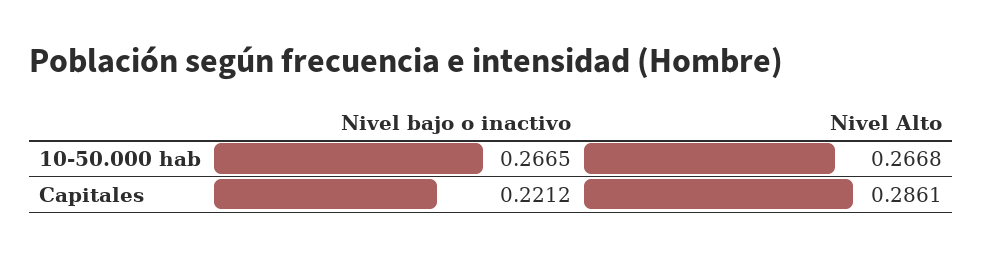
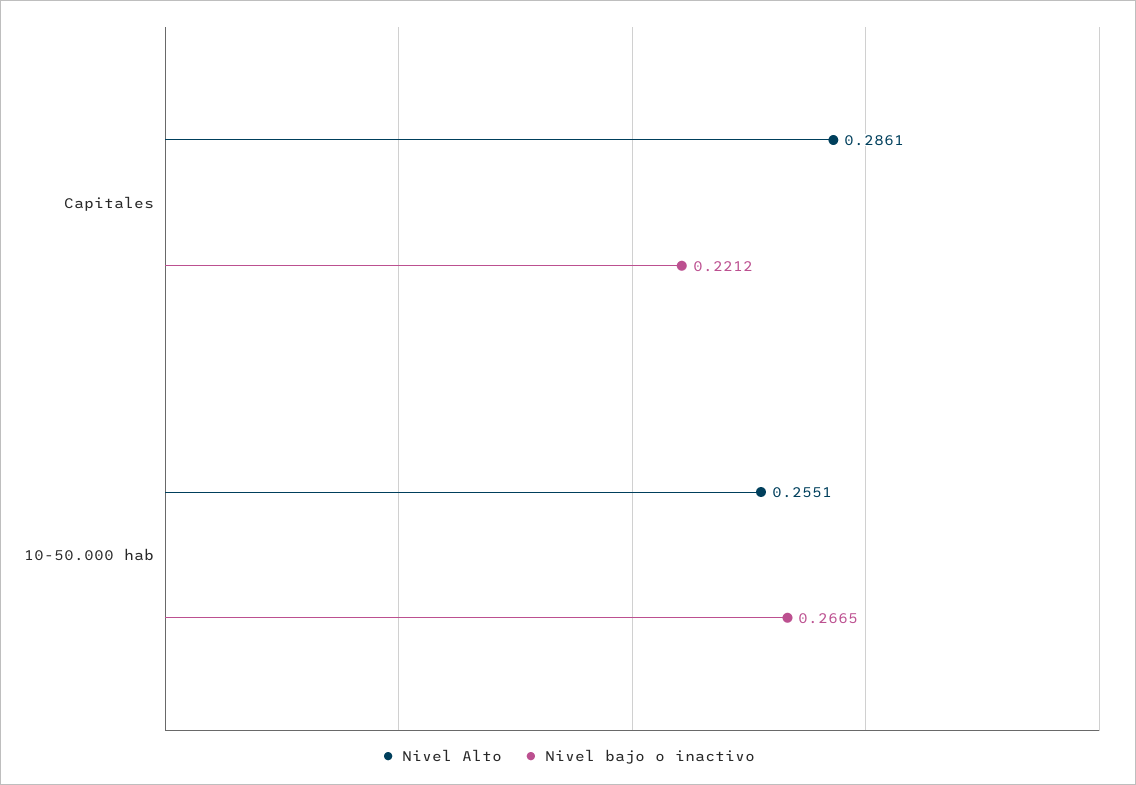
Nivel Alto, 10-50.000 hab: 0.2668 -> 0.2551

